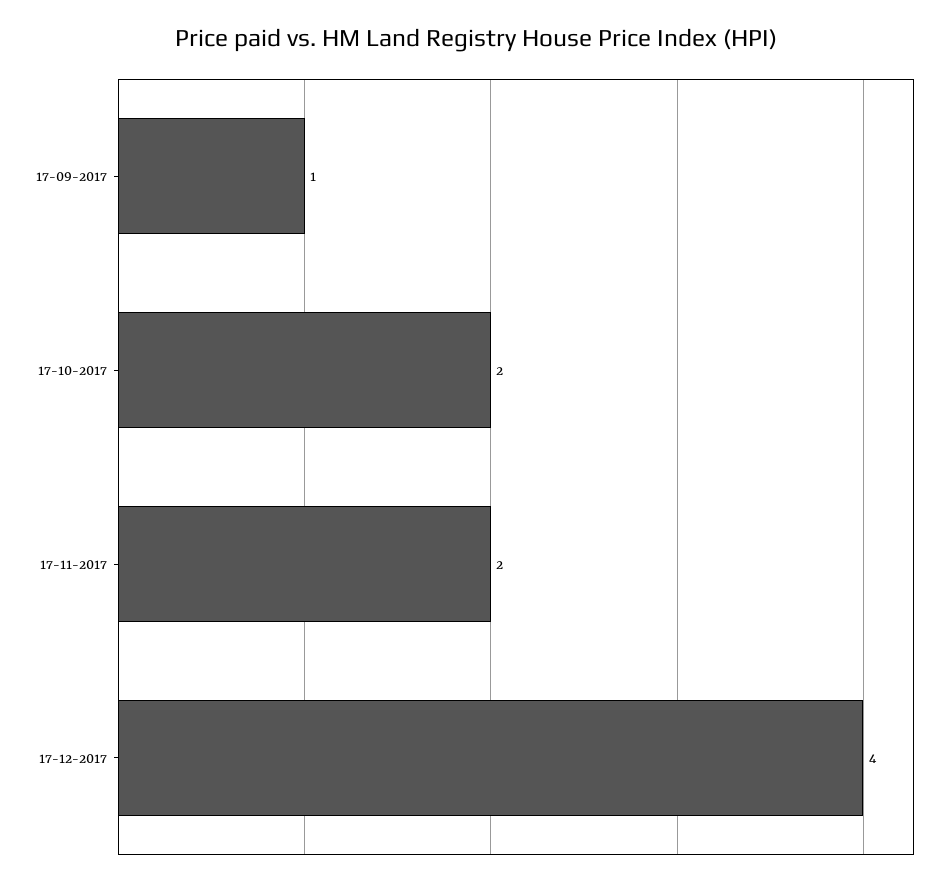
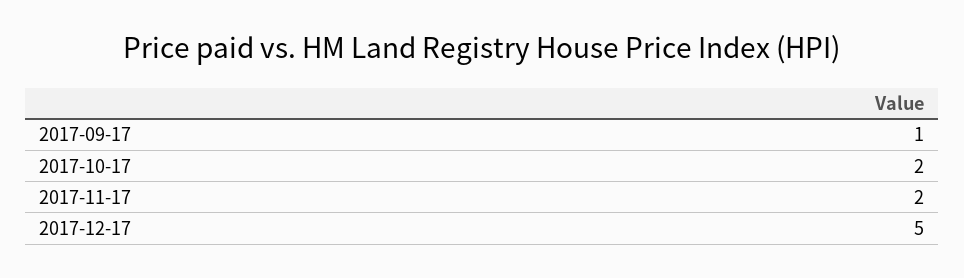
17-12-2017: 4 -> 5

